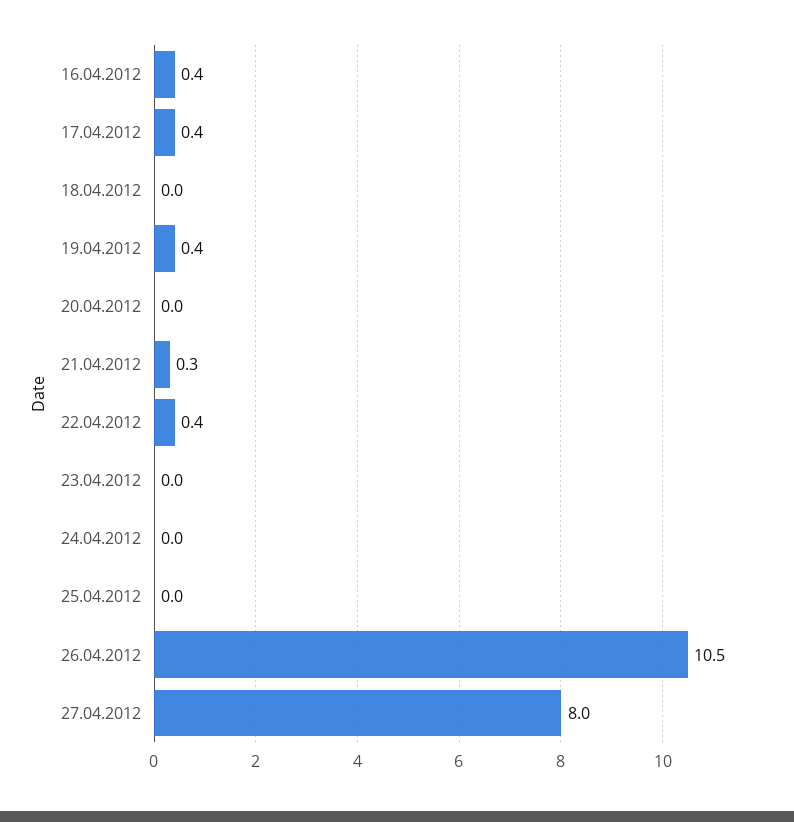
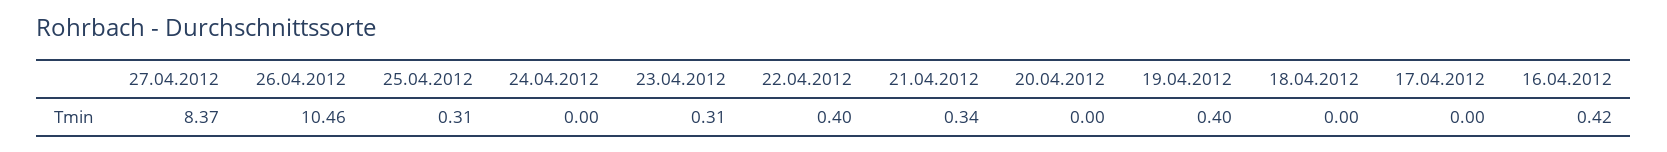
17.04.2012: 0.4 -> 0
23.04.2012: 0 -> 0.31
25.04.2012: 0 -> 0.31
27.04.2012: 8 -> 8.37

